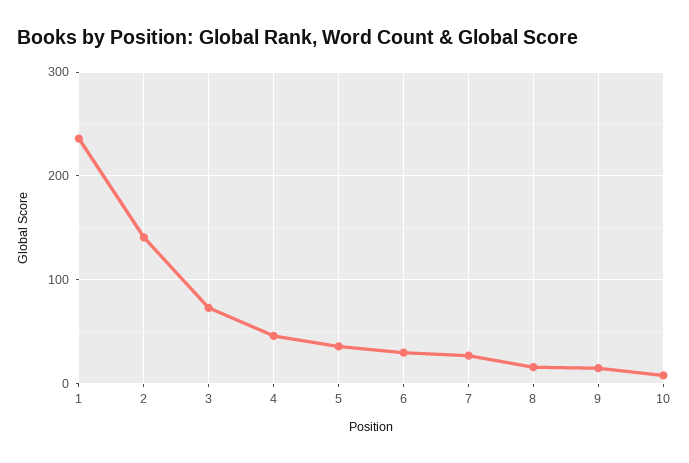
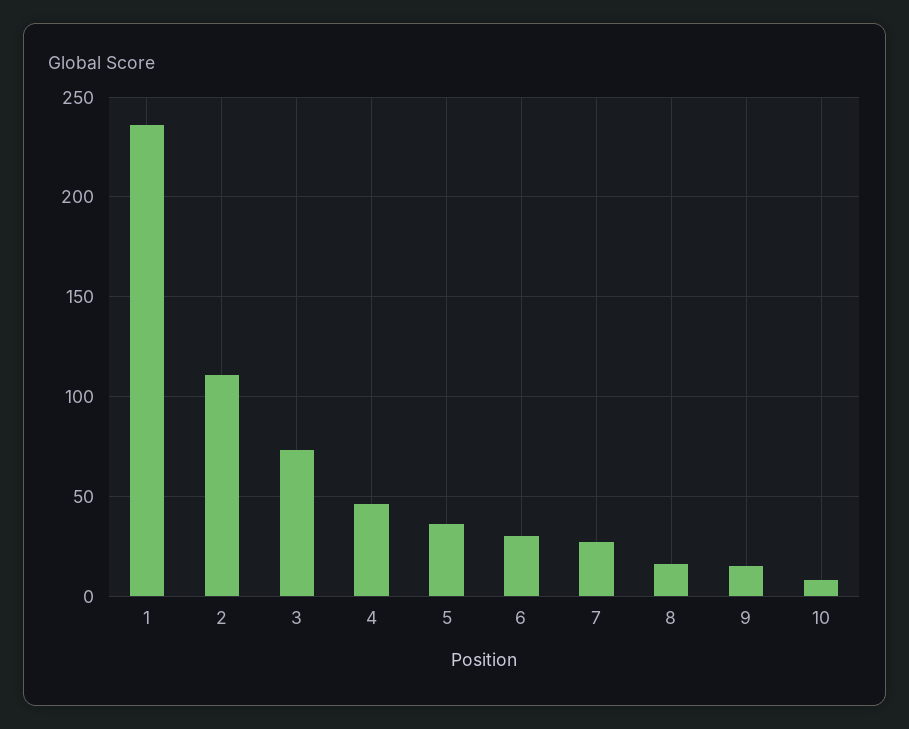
2: 140 -> 110

